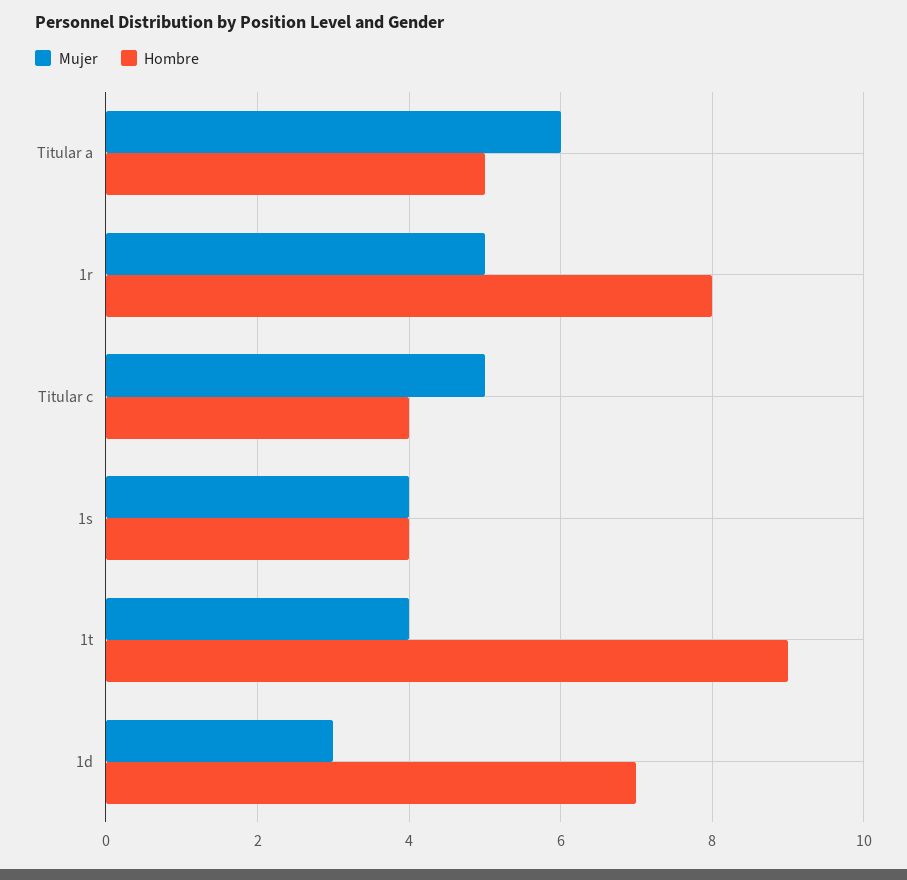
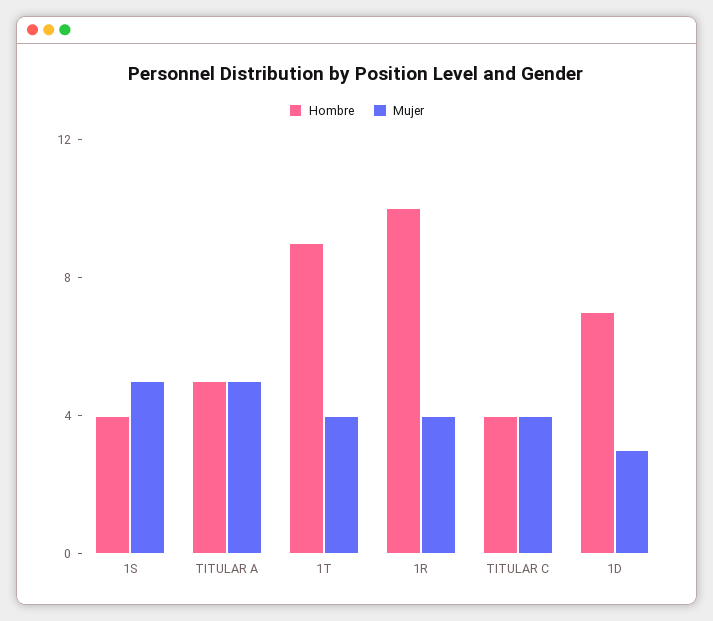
Mujer, Titular a: 6 -> 5
Mujer, 1r: 5 -> 4
Hombre, 1r: 8 -> 10
Mujer, Titular c: 5 -> 4
Mujer, 1s: 4 -> 5

